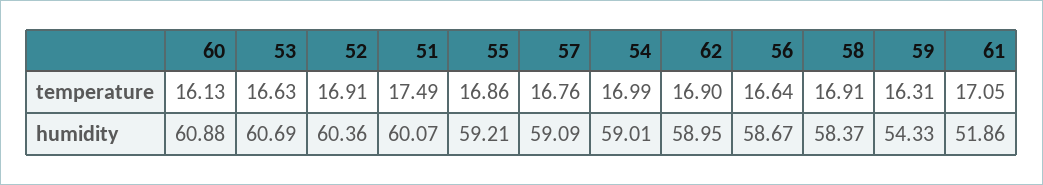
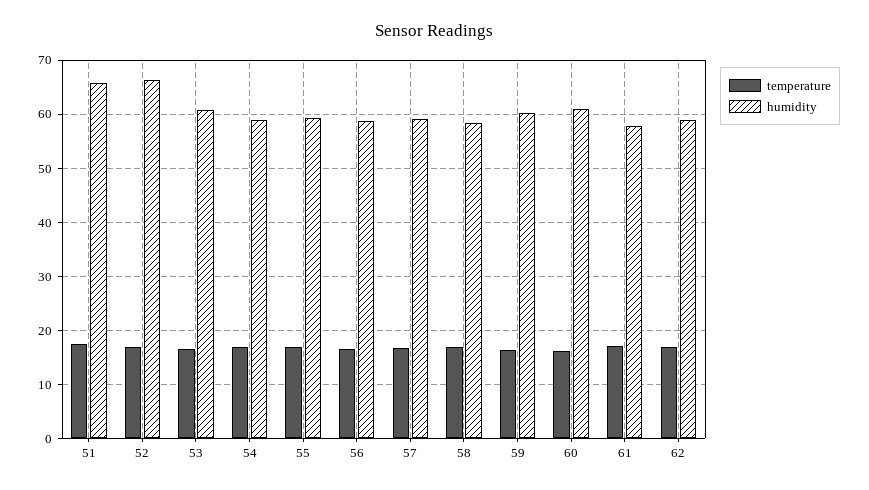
humidity, 52: 60.36 -> 66
humidity, 51: 60.07 -> 66
humidity, 59: 54.33 -> 60
humidity, 61: 51.86 -> 58

